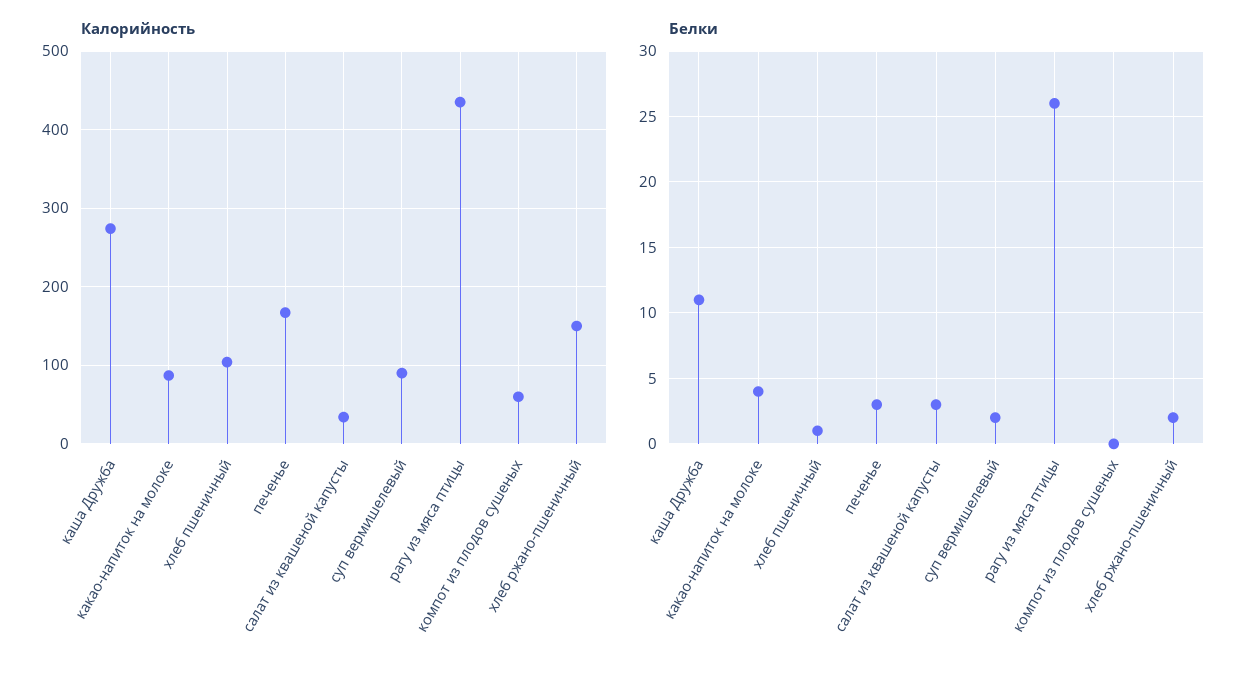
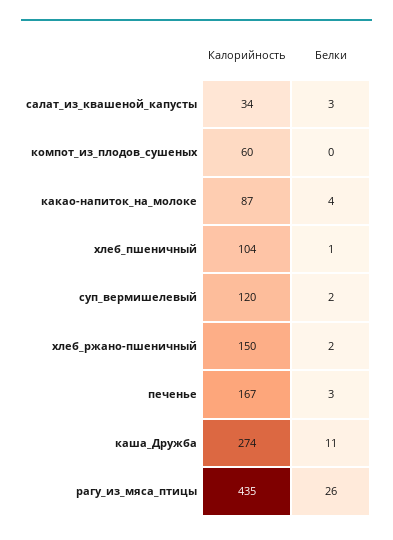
Калорийность, суп вермишелевый: 90 -> 120

